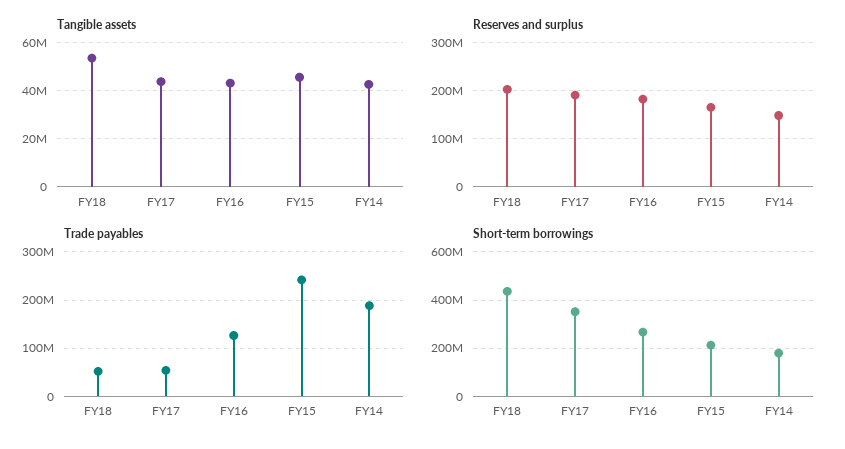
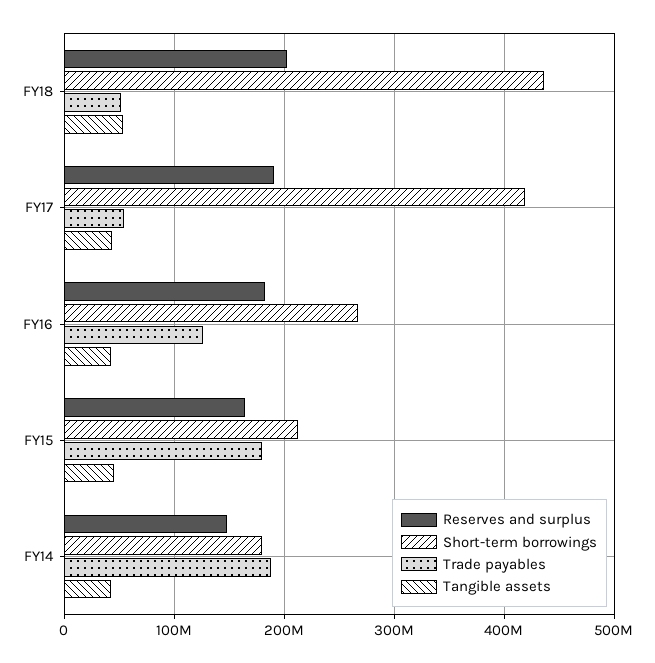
Trade payables, FY15: 240000000 -> 180000000
Short-term borrowings, FY17: 350000000 -> 420000000

